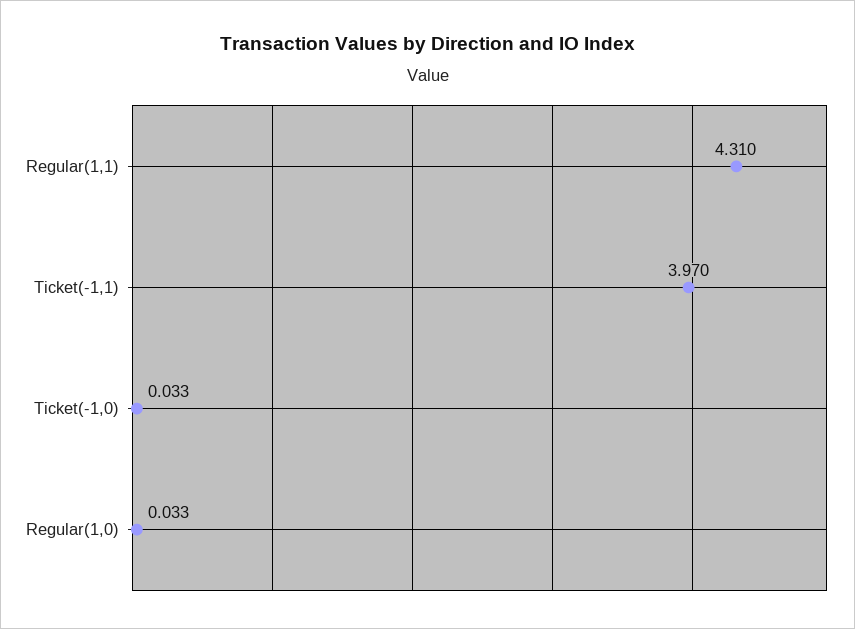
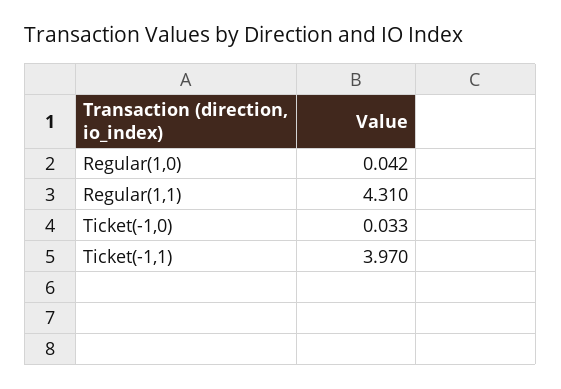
Regular(1,0): 0.033 -> 0.042

